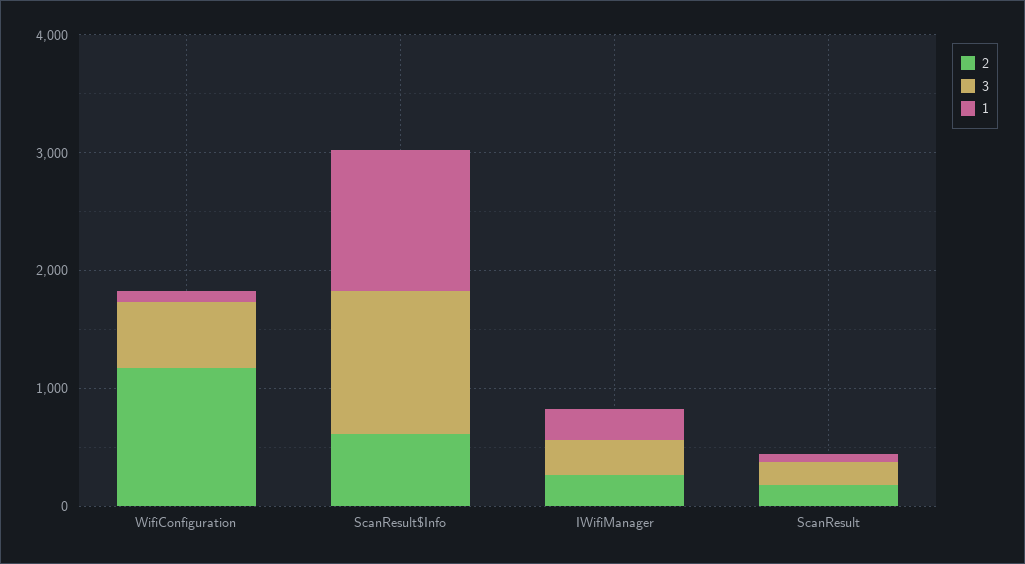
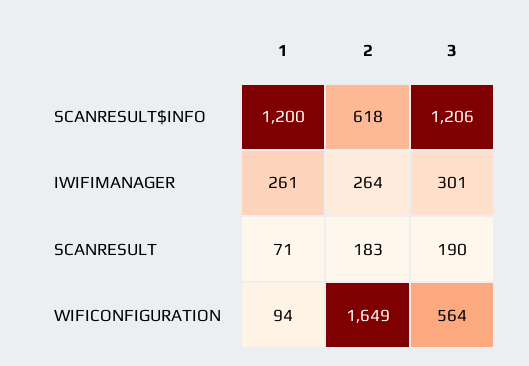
2, WifiConfiguration: 1200 -> 1649

